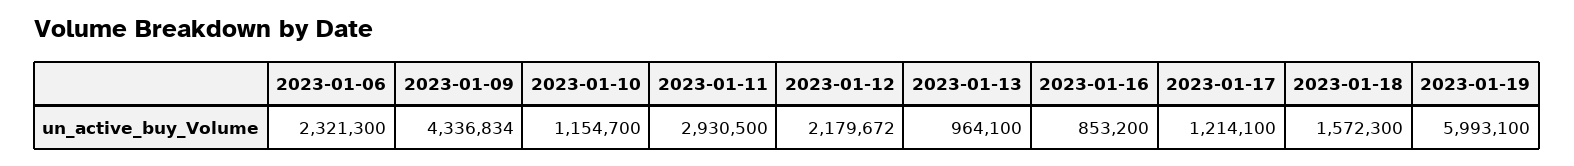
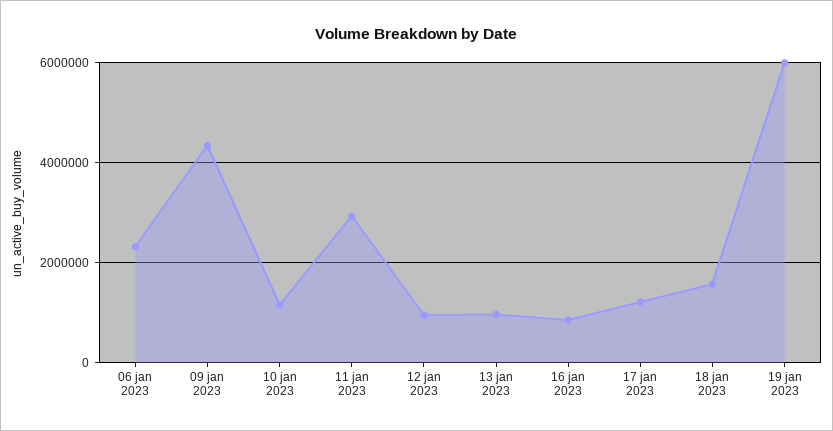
2023-01-12: 2179672 -> 1000000

